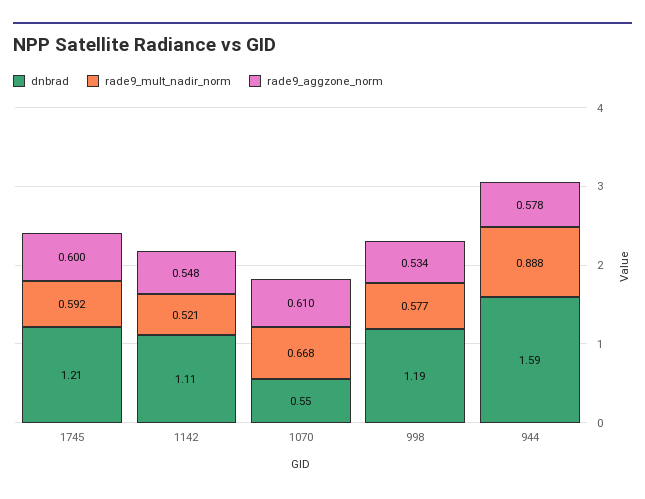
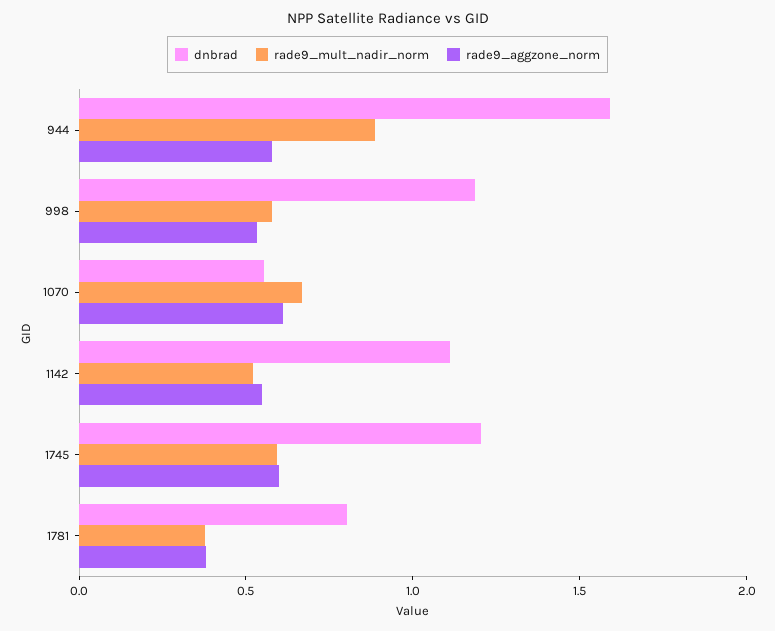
dnbrad, 1781: none -> 0.8
rade9_mult_nadir_norm, 1781: none -> 0.4
rade9_aggzone_norm, 1781: none -> 0.4

